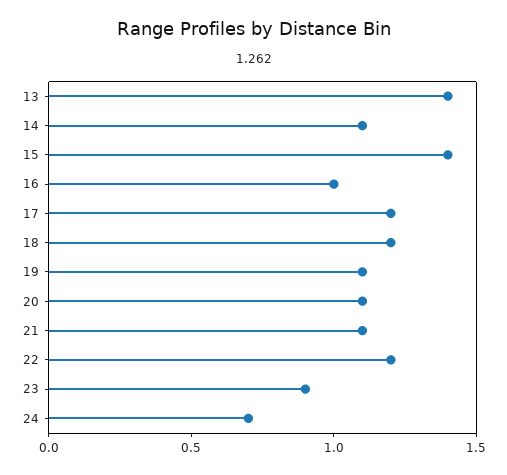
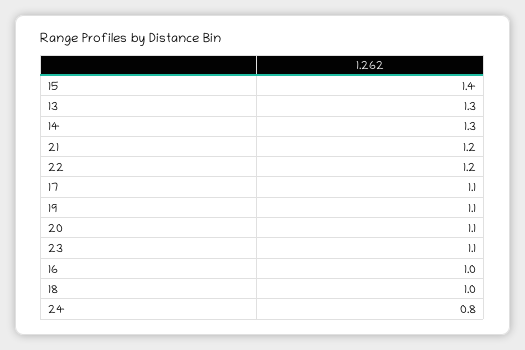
13: 1.4 -> 1.3
14: 1.1 -> 1.3
17: 1.2 -> 1.1
18: 1.2 -> 1
21: 1.1 -> 1.2
23: 0.9 -> 1.1
24: 0.7 -> 0.8

